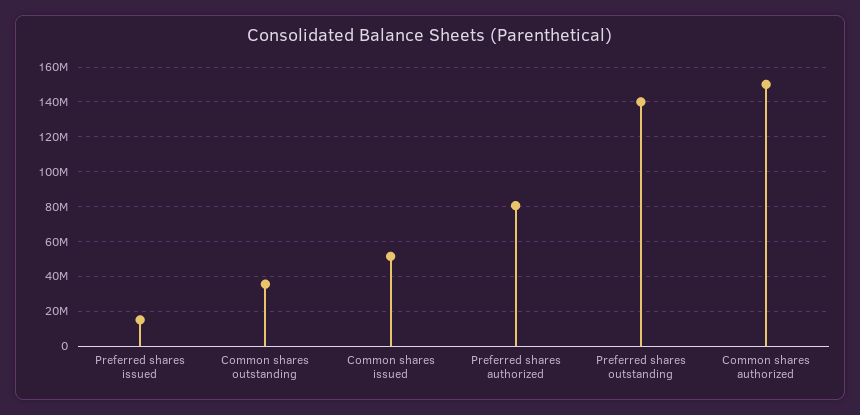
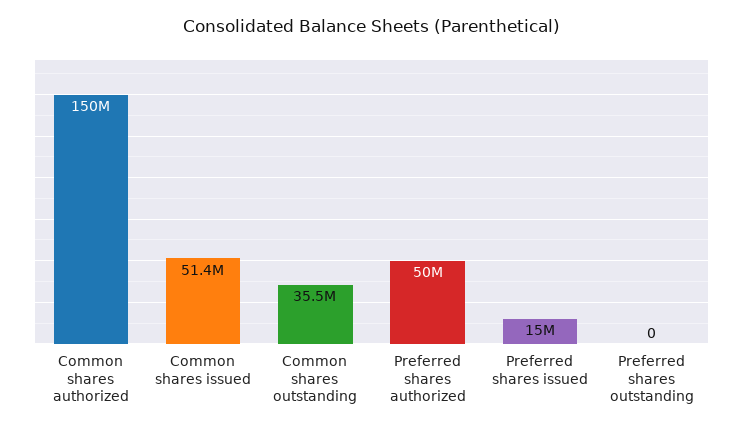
Preferred shares authorized: 80000000 -> 50000000
Preferred shares outstanding: 140000000 -> 0

